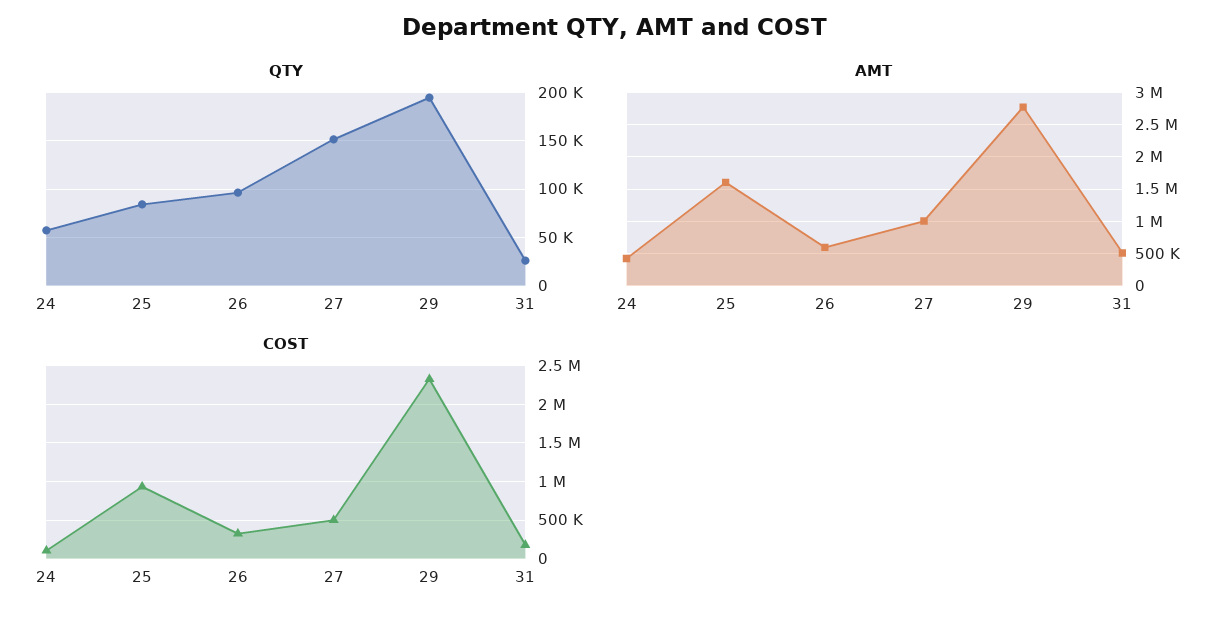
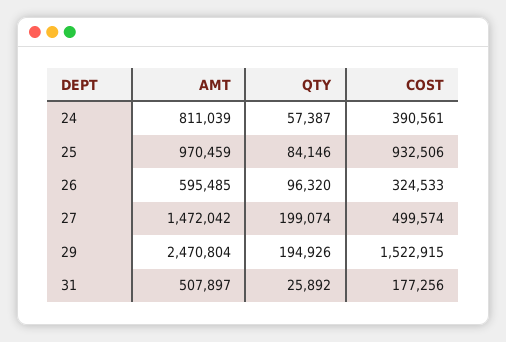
QTY, 27: 150000 -> 199074
AMT, 24: 400000 -> 811039
AMT, 25: 1600000 -> 970459
AMT, 27: 1000000 -> 1472042
AMT, 29: 2800000 -> 2470804
COST, 24: 100000 -> 390561
COST, 29: 2300000 -> 1522915

